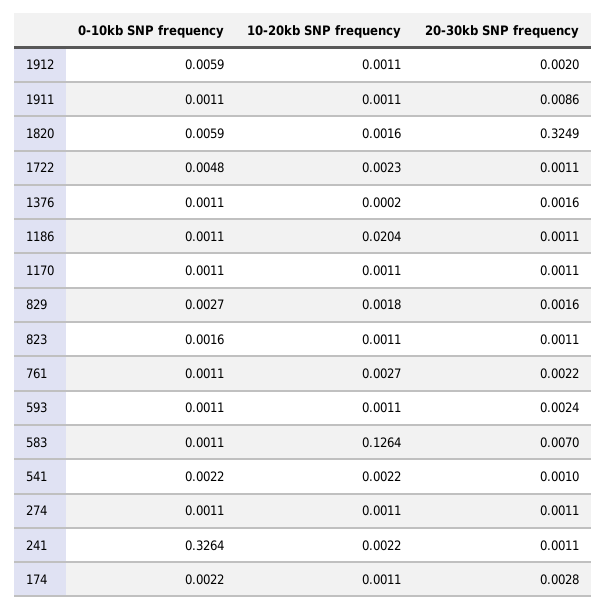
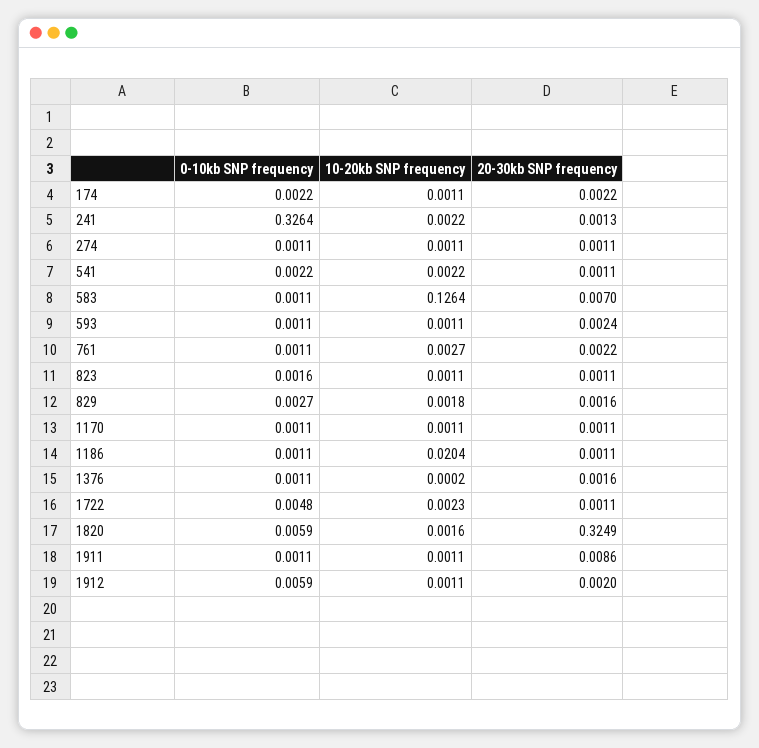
20-30kb SNP frequency, 541: 0.001 -> 0.0011
20-30kb SNP frequency, 241: 0.0011 -> 0.0013
20-30kb SNP frequency, 174: 0.0028 -> 0.0022

